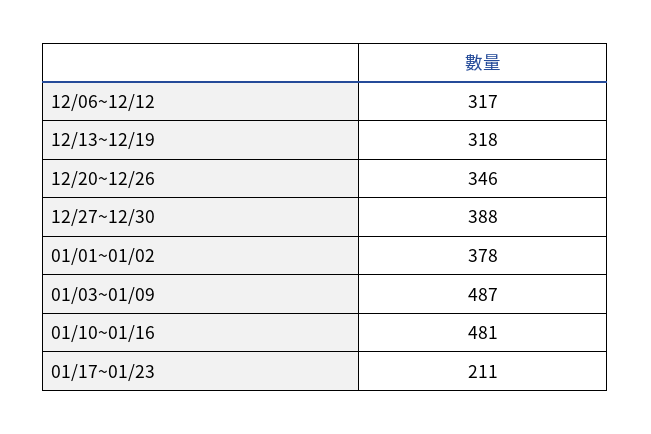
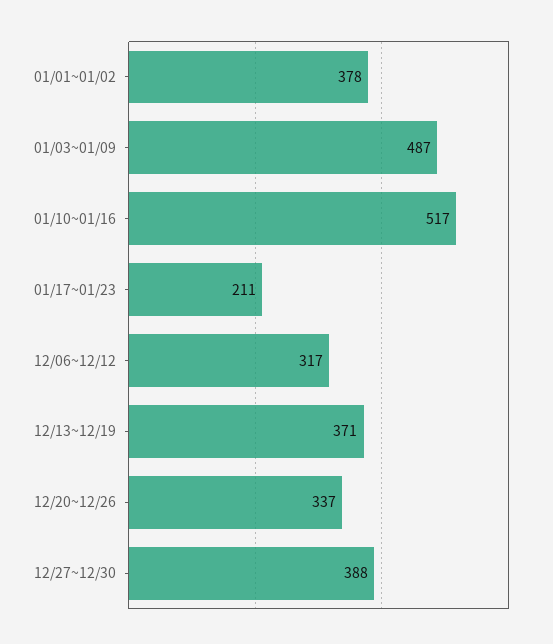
12/13~12/19: 318 -> 371
12/20~12/26: 346 -> 337
01/10~01/16: 481 -> 517

